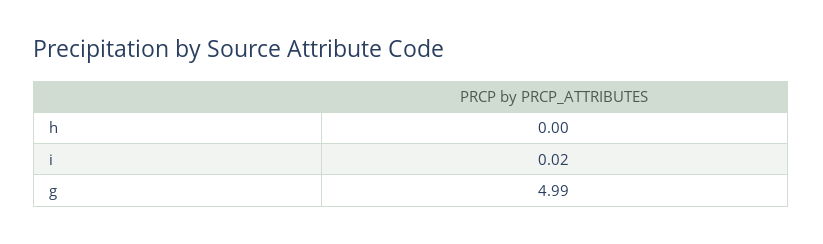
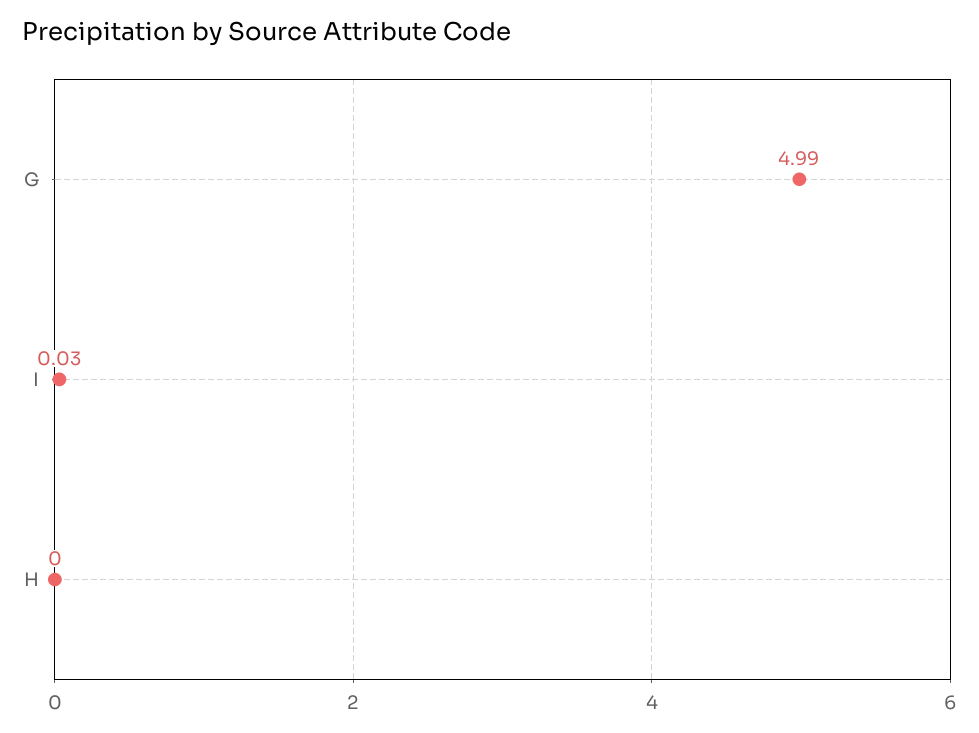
i: 0.02 -> 0.03

